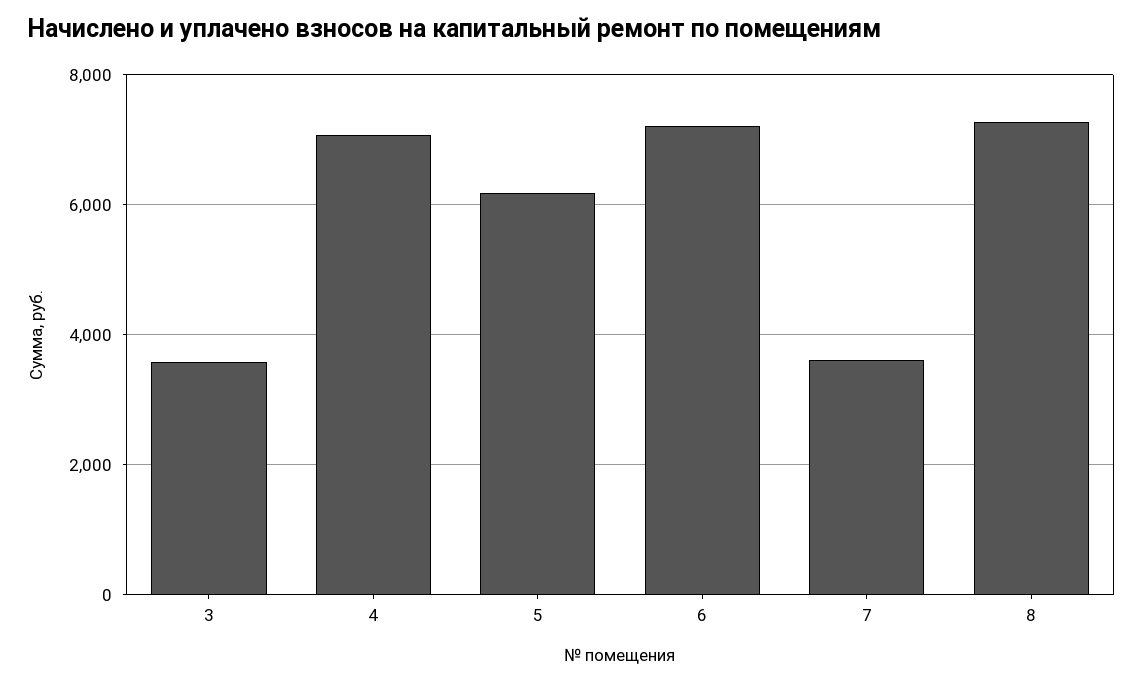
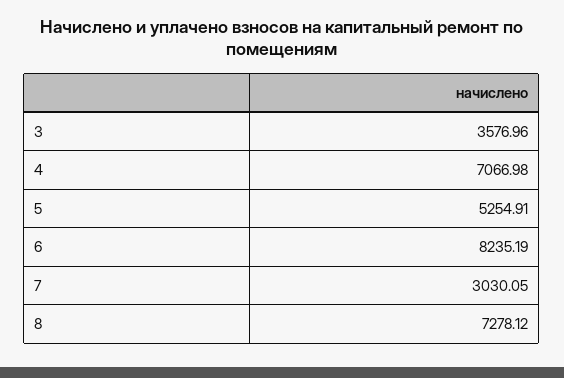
5: 6200 -> 5254.91
6: 7200 -> 8235.19
7: 3600 -> 3030.05

